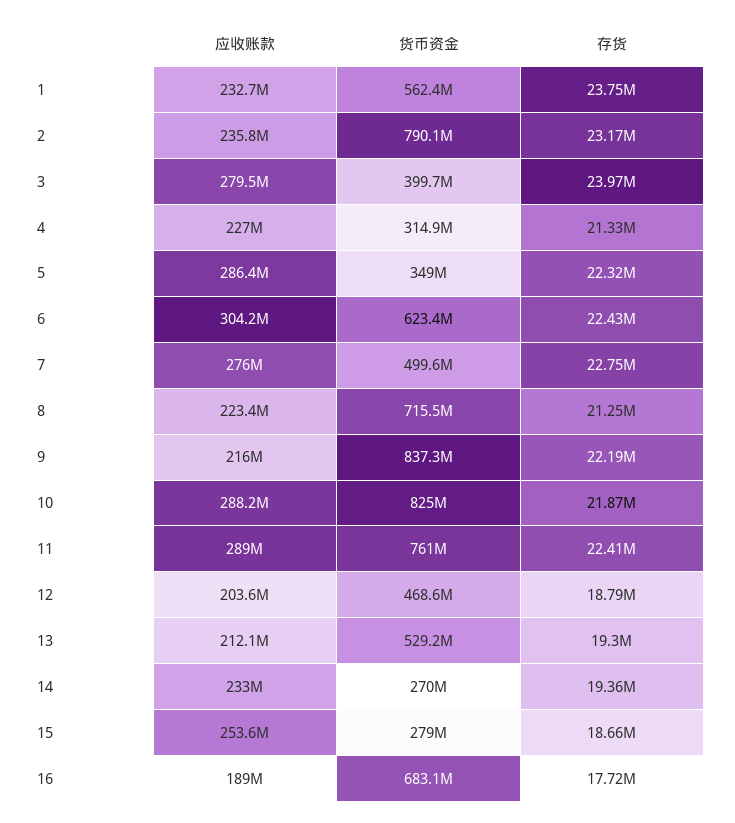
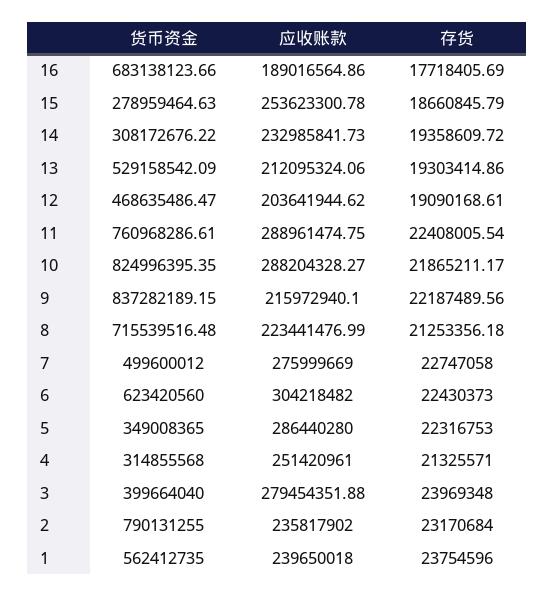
应收账款, 1: 232700000 -> 239650018
应收账款, 4: 227000000 -> 251420961
存货, 12: 18790000 -> 19090168.61
货币资金, 14: 270000000 -> 308172676.22

